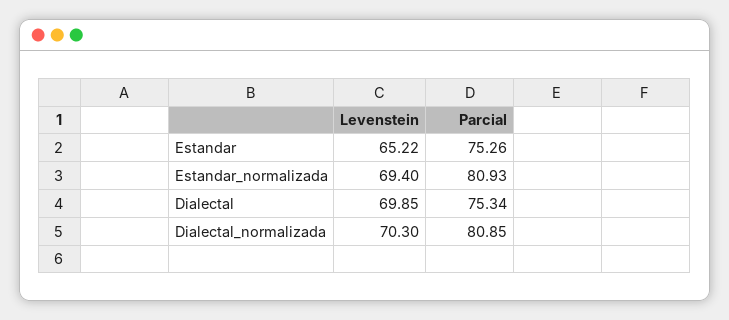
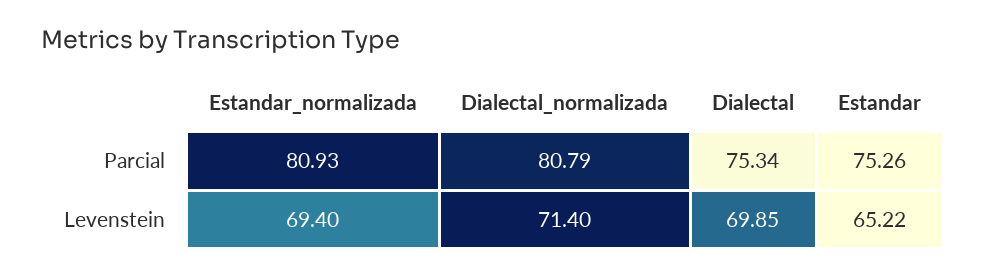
Levenstein, Dialectal_normalizada: 70.3 -> 71.4
Parcial, Dialectal_normalizada: 80.85 -> 80.79

